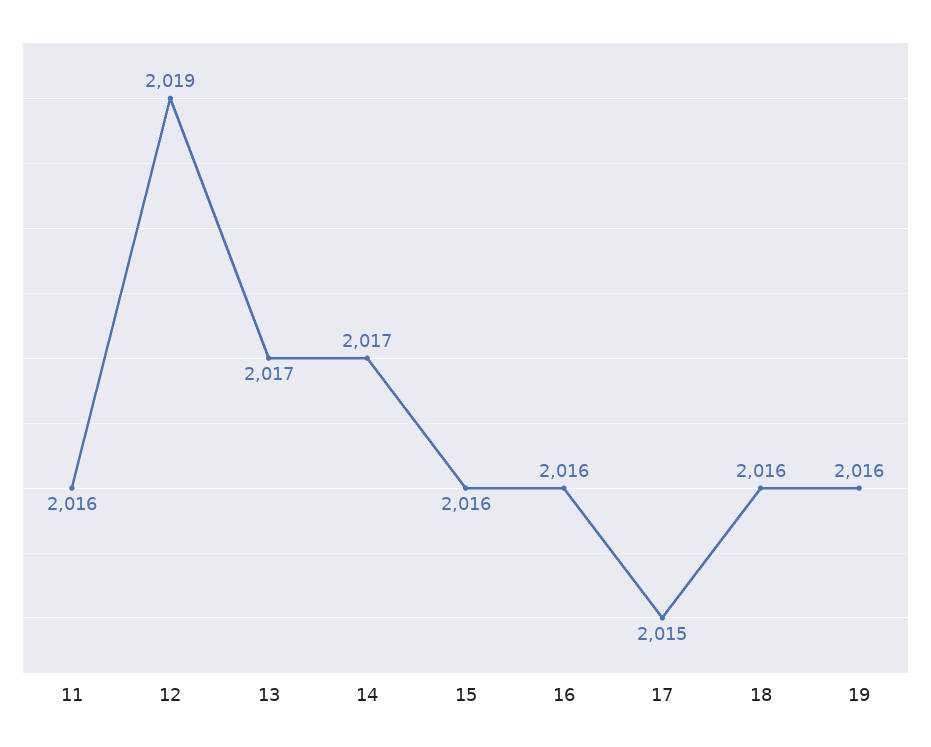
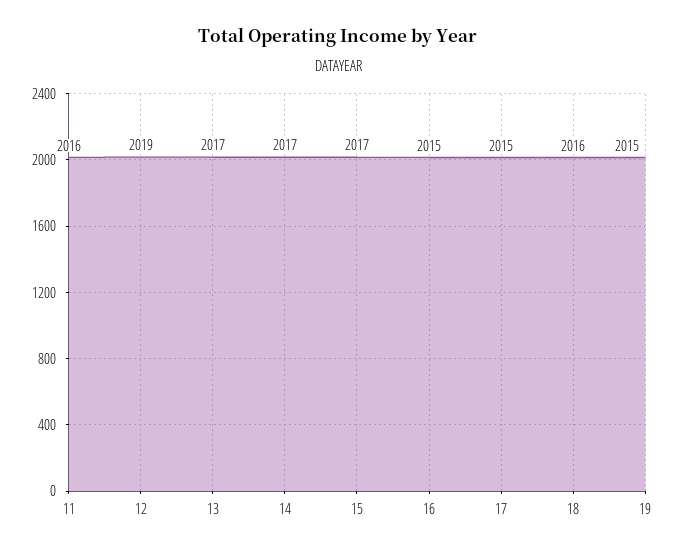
15: 2016 -> 2017
16: 2016 -> 2015
19: 2016 -> 2015

